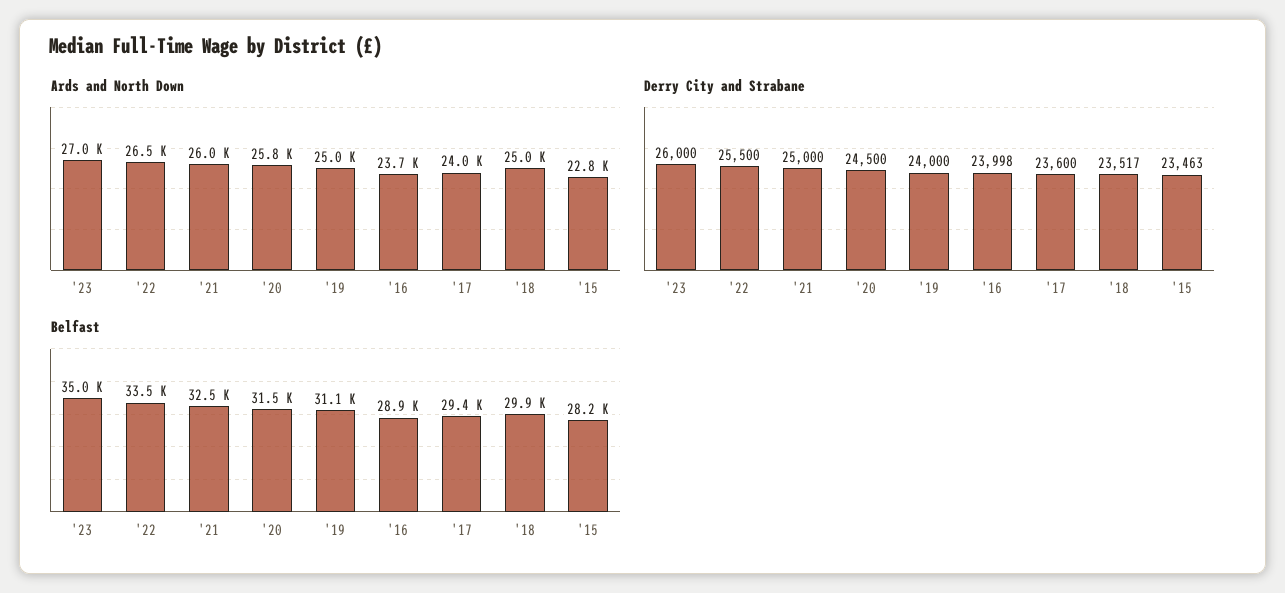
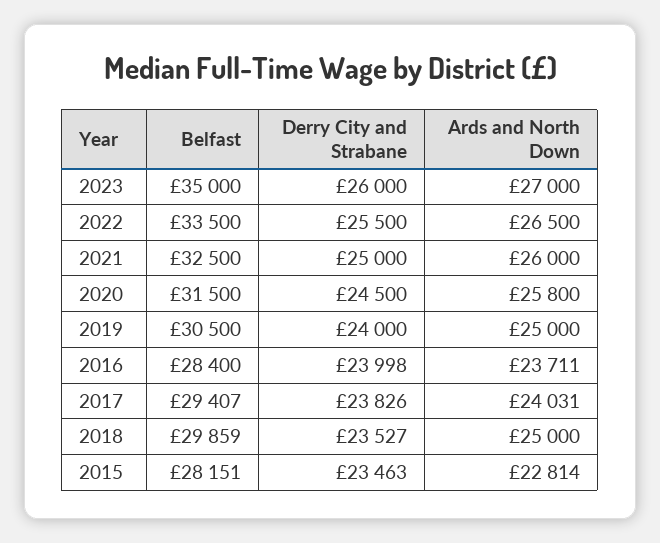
Derry City and Strabane, '17: 23600 -> 23826
Derry City and Strabane, '18: 23517 -> 23527
Belfast, '19: 31100 -> 30500
Belfast, '16: 28900 -> 28400

